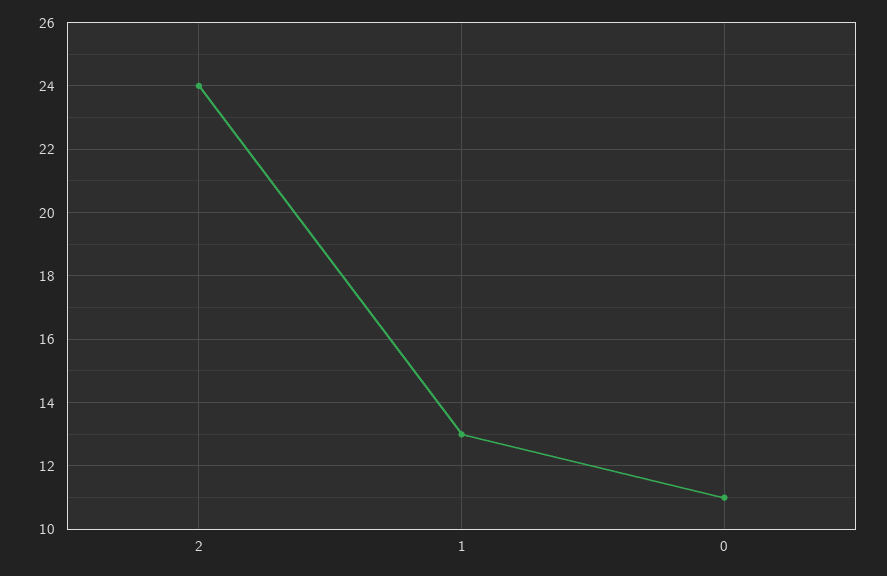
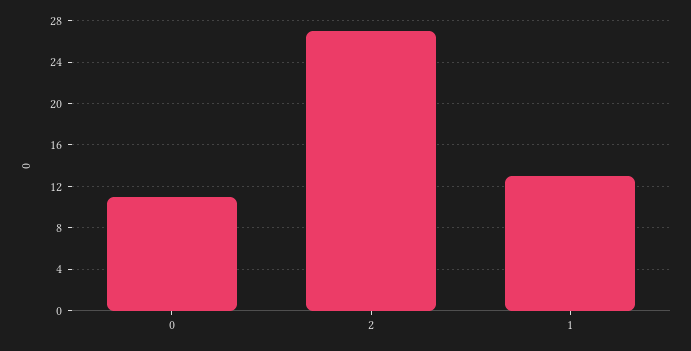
2: 24 -> 27

